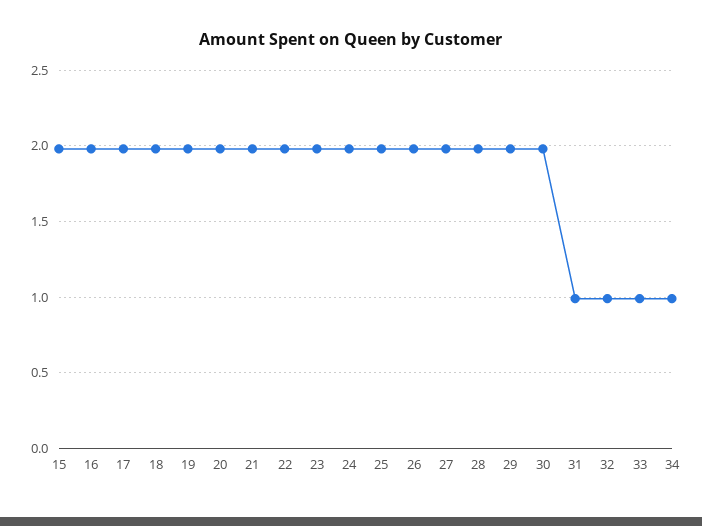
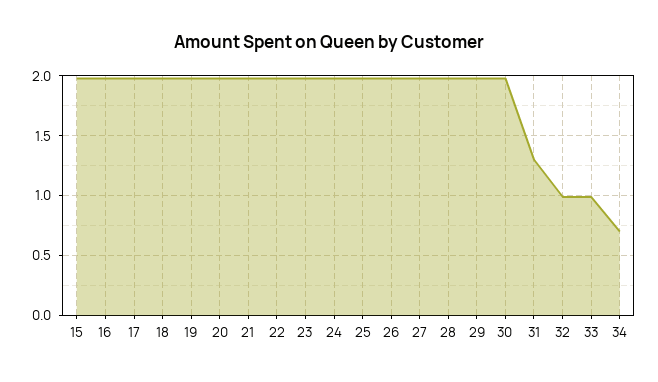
31: 1 -> 1.3
34: 1 -> 0.7

